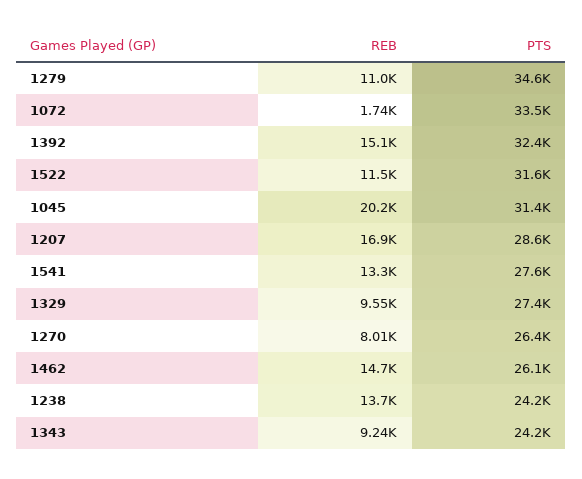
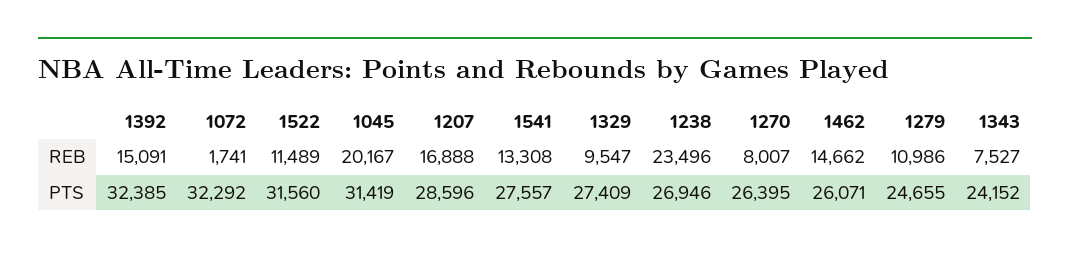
PTS, 1279: 34600 -> 24655
PTS, 1072: 33500 -> 32292
REB, 1238: 13700 -> 23496
PTS, 1238: 24200 -> 26946
REB, 1343: 9240 -> 7527

